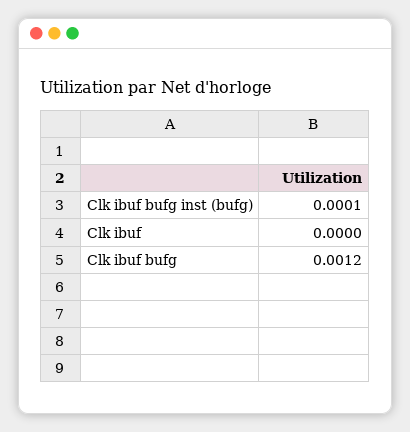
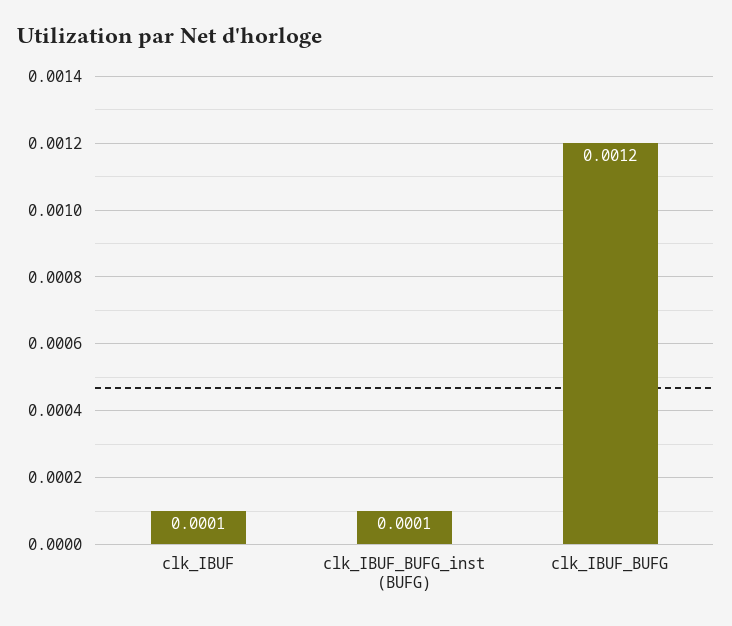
Clk ibuf: 0 -> 0.0001

